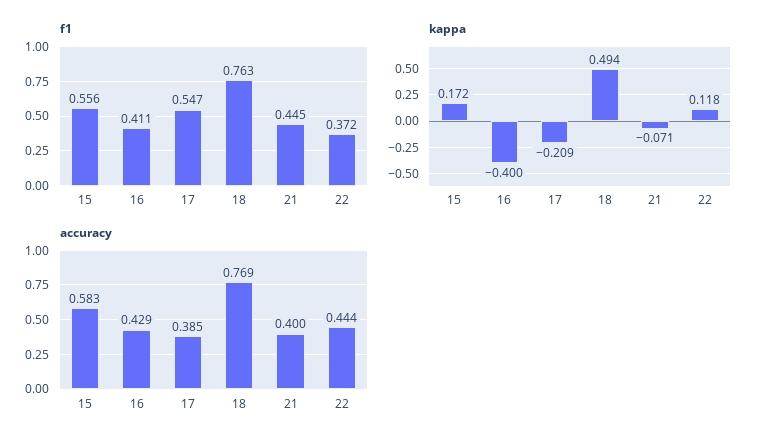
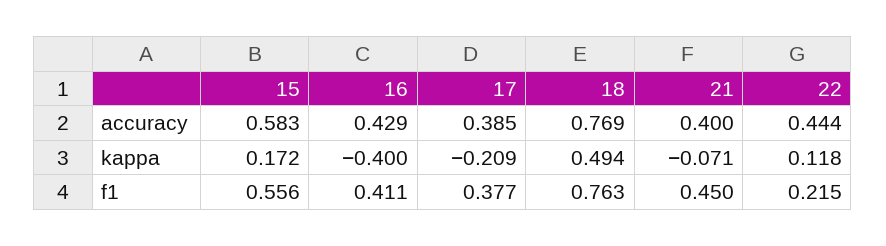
f1, 17: 0.547 -> 0.377
f1, 21: 0.445 -> 0.45
f1, 22: 0.372 -> 0.215

